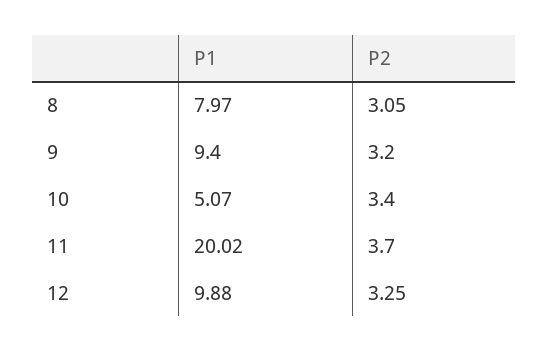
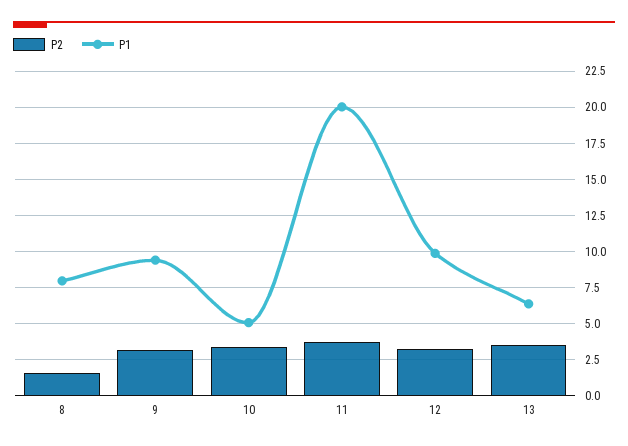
P2, 8: 3.05 -> 1.5
P2, 13: none -> 3.5
P1, 13: none -> 6.5

